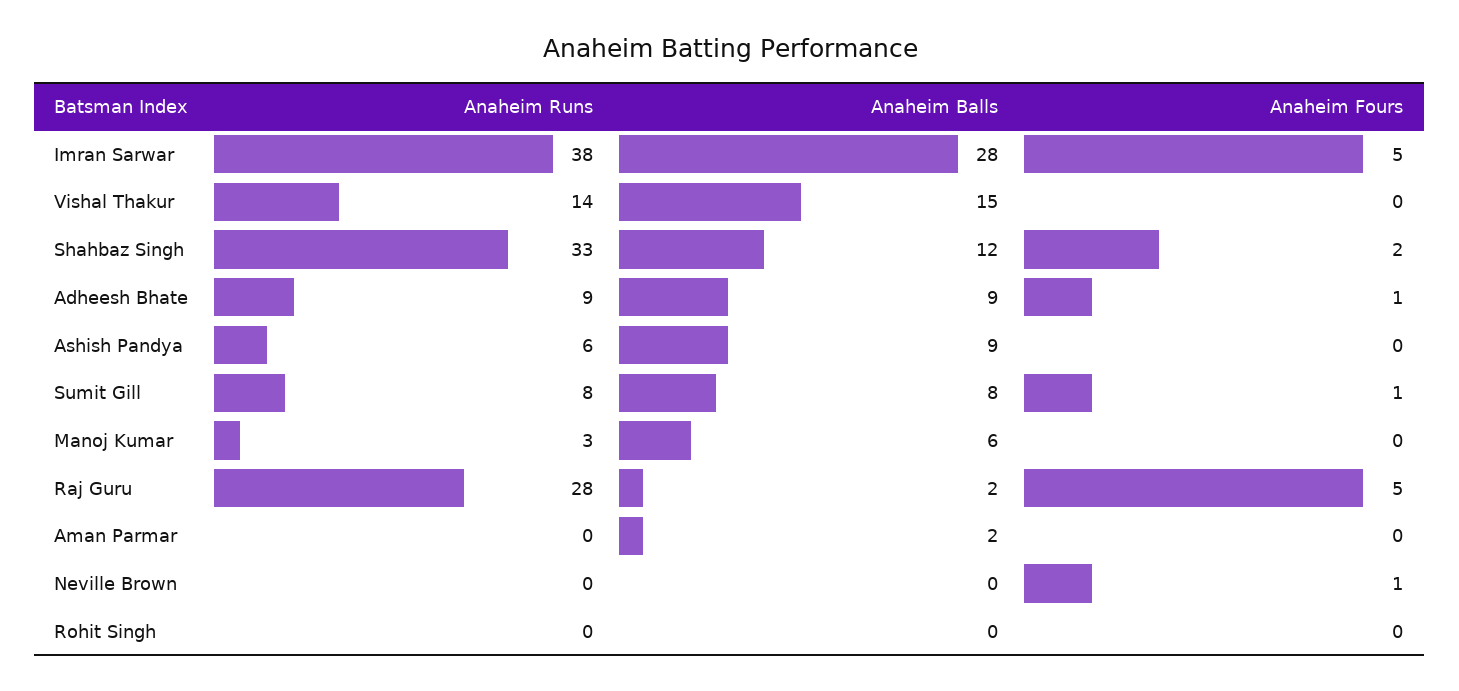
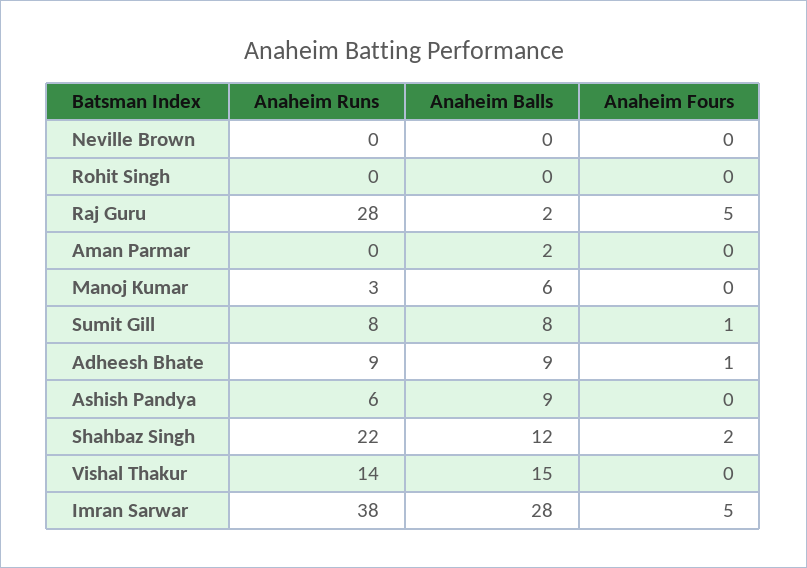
Anaheim Runs, Shahbaz Singh: 33 -> 22
Anaheim Fours, Neville Brown: 1 -> 0

